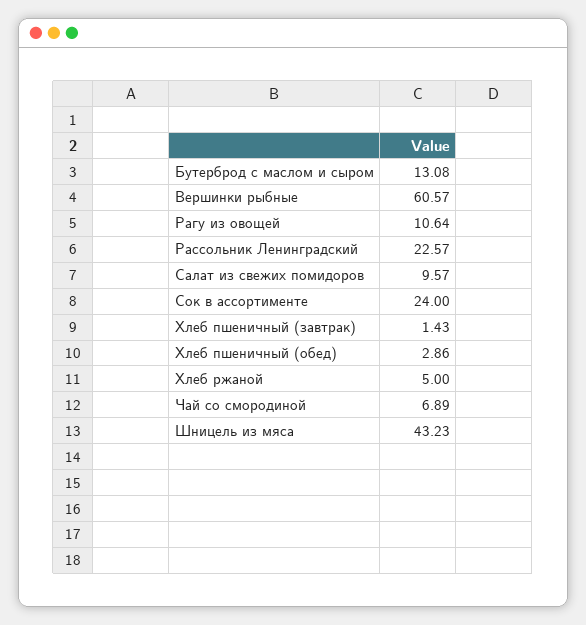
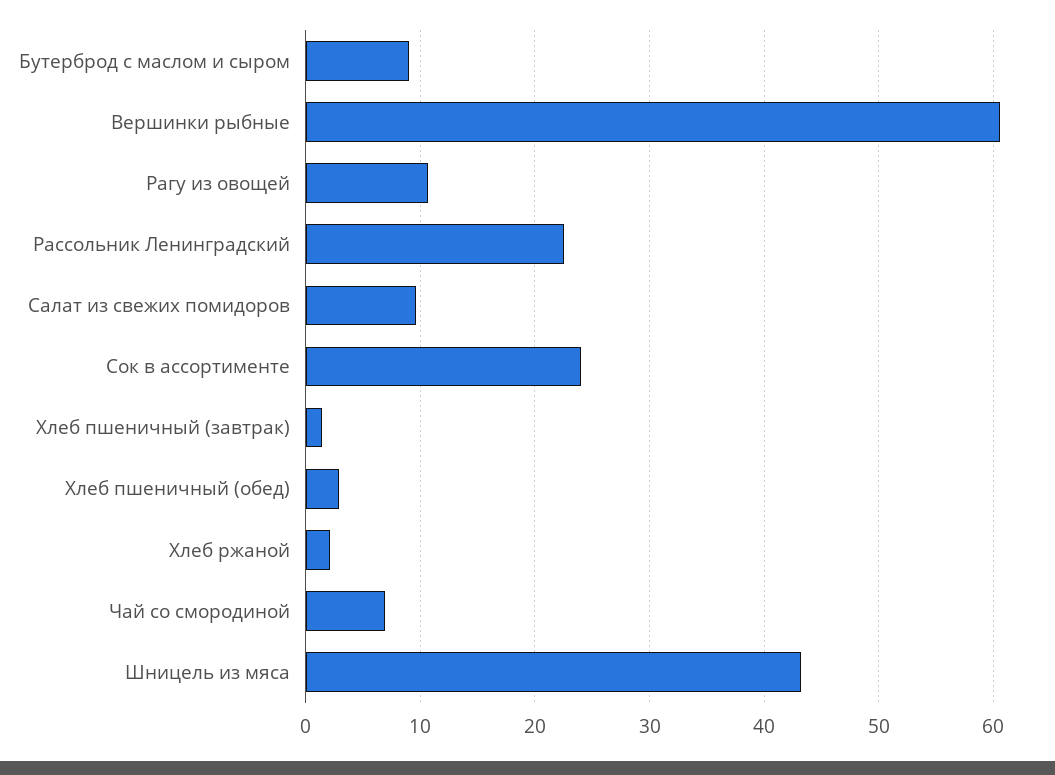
Бутерброд с маслом и сыром: 13.08 -> 9
Хлеб ржаной: 5 -> 2

